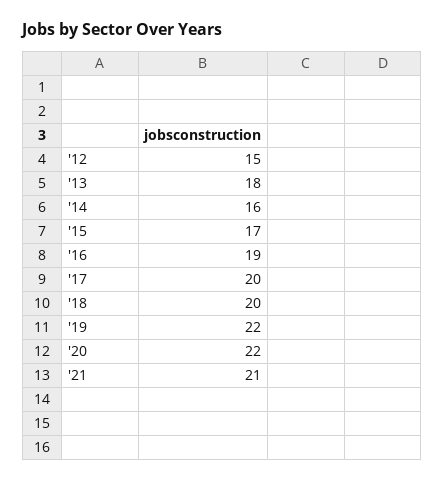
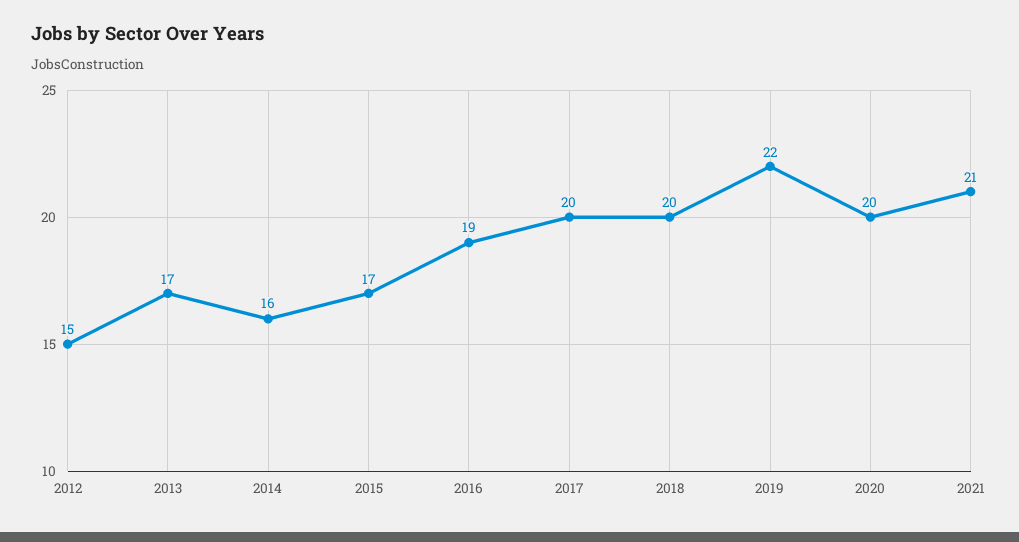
'13: 18 -> 17
'20: 22 -> 20

